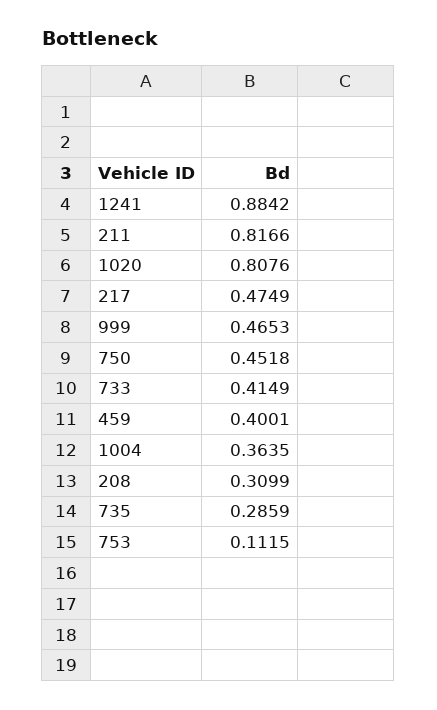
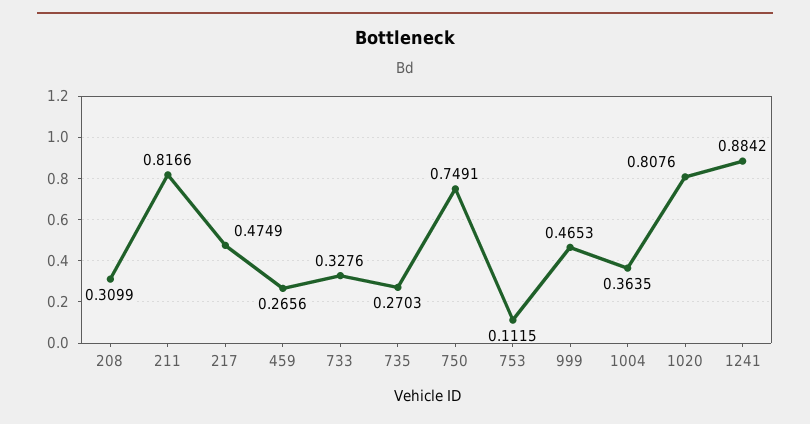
750: 0.4518 -> 0.7491
733: 0.4149 -> 0.3276
459: 0.4001 -> 0.2656
735: 0.2859 -> 0.2703

